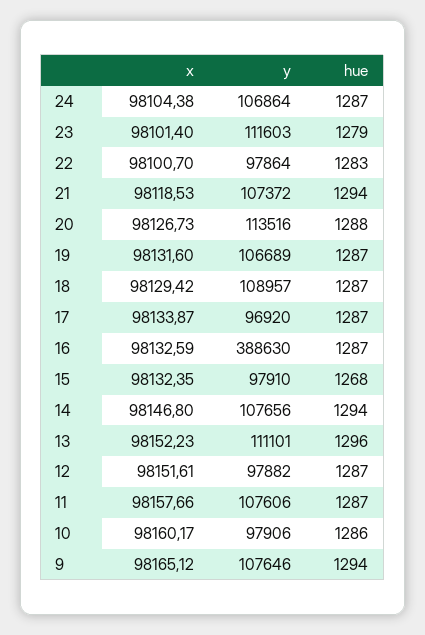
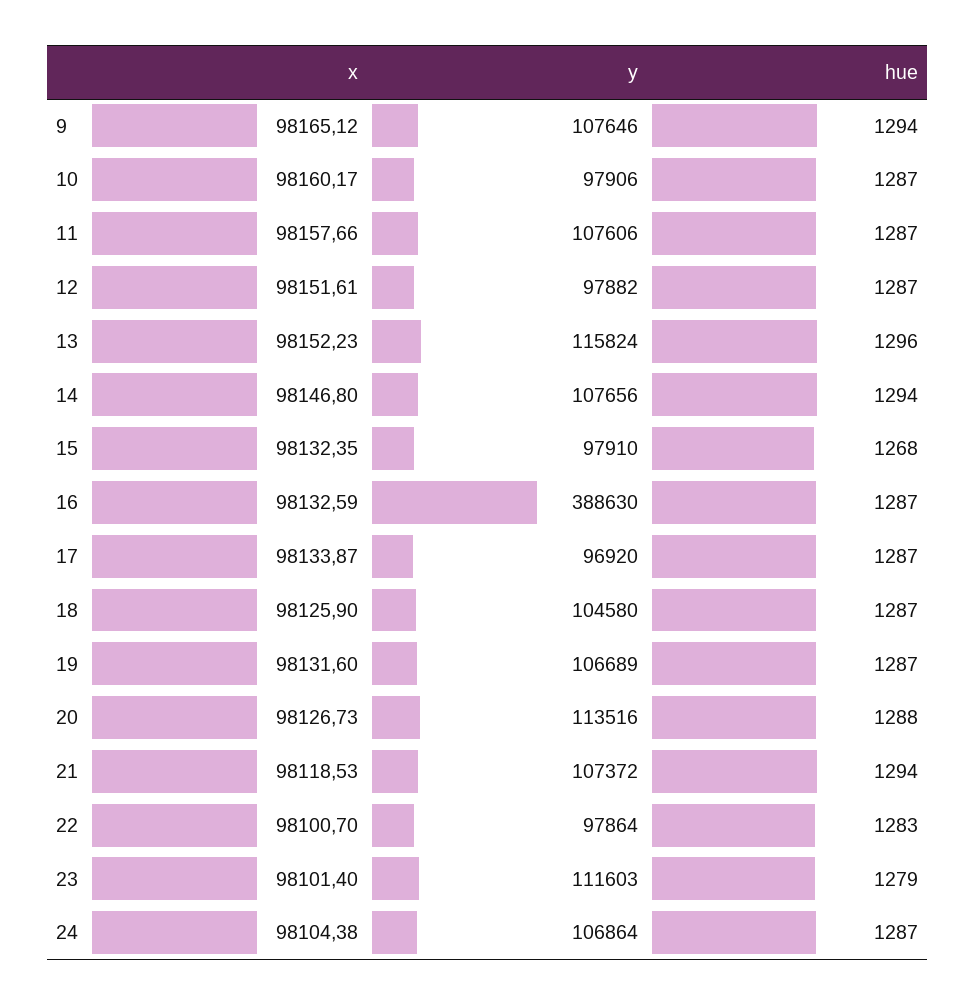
x, 18: 98129.42 -> 98125.9
y, 18: 108957 -> 104580
y, 13: 111101 -> 115824
hue, 10: 1286 -> 1287

